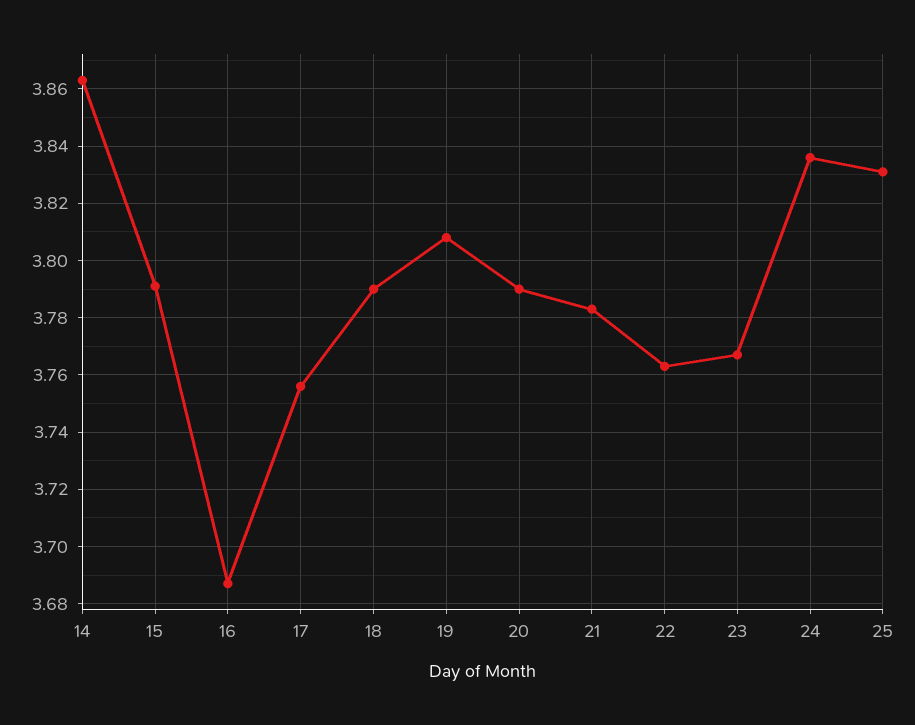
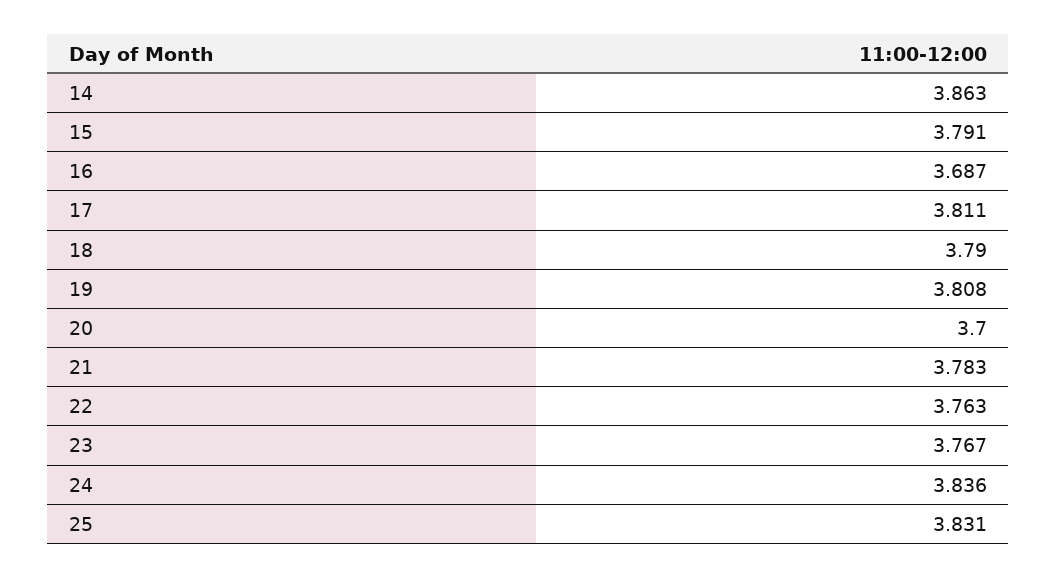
17: 3.755 -> 3.811
20: 3.79 -> 3.7

